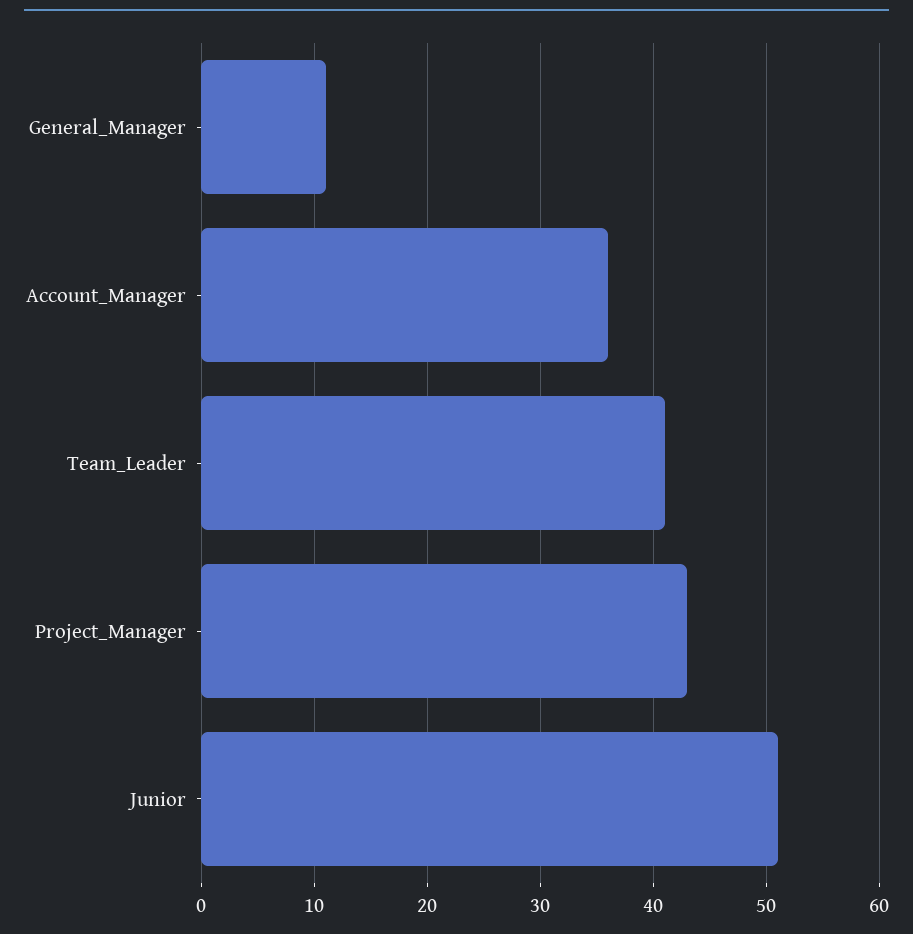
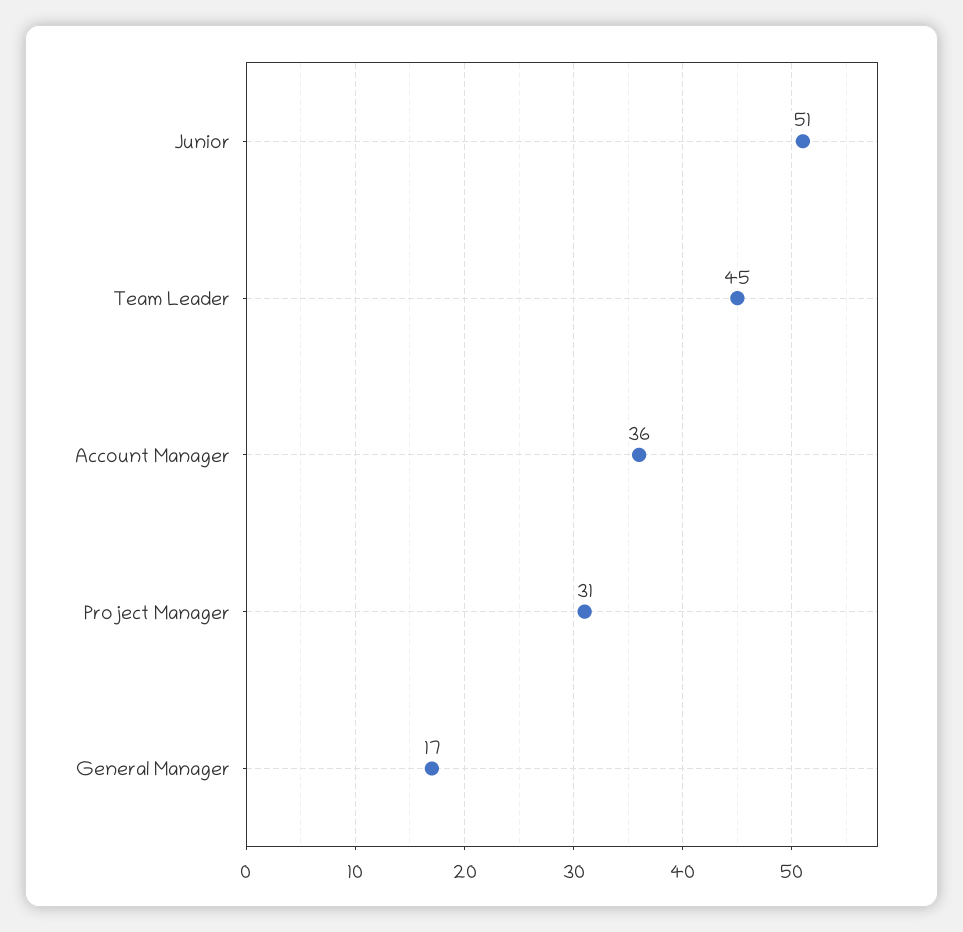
General_Manager: 11 -> 17
Team_Leader: 41 -> 45
Project_Manager: 43 -> 31

